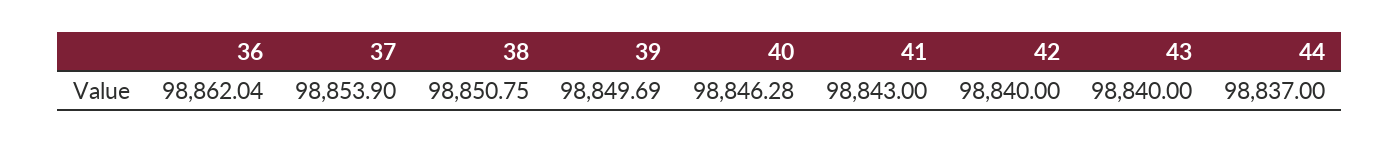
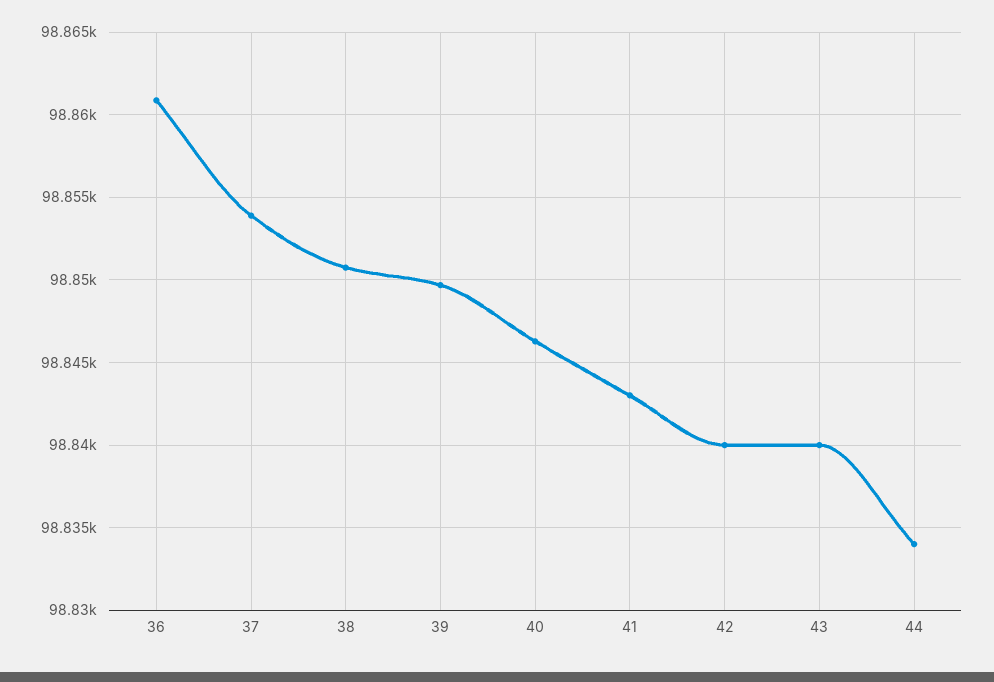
36: 98862.04 -> 98861
44: 98837 -> 98834

